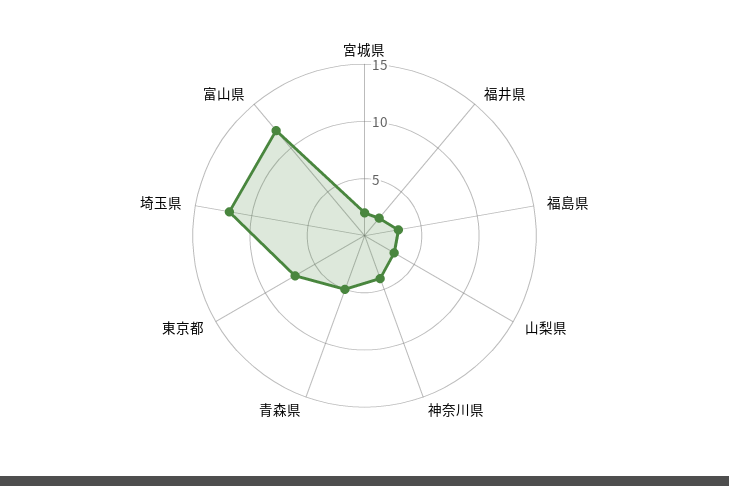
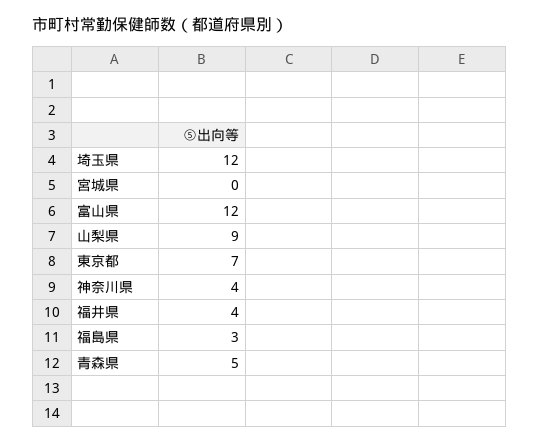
宮城県: 2 -> 0
福井県: 2 -> 4
山梨県: 3 -> 9

